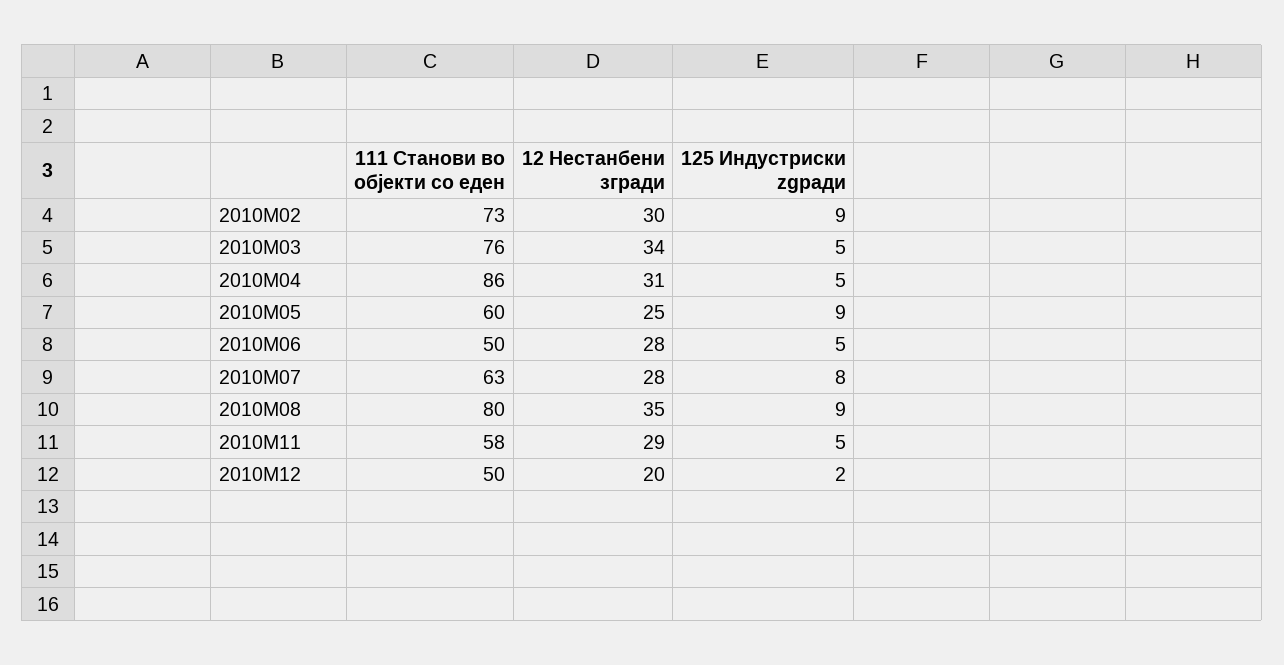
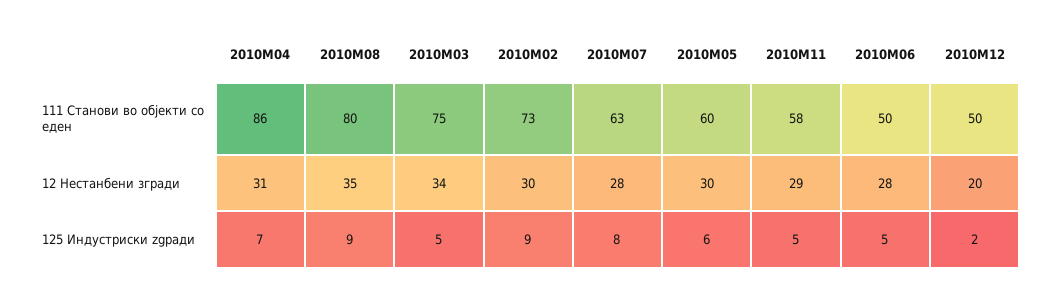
111 Станови во објекти со еден, 2010М03: 76 -> 75
125 Индустриски zgради, 2010М04: 5 -> 7
12 Нестанбени згради, 2010М05: 25 -> 30
125 Индустриски zgради, 2010М05: 9 -> 6

